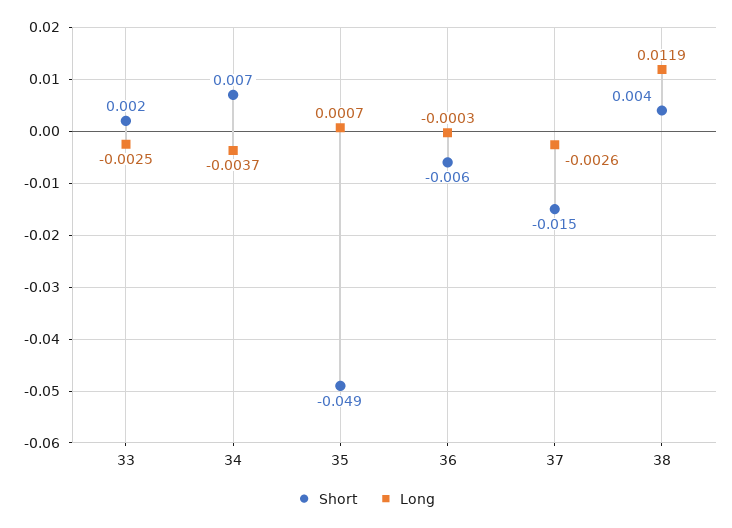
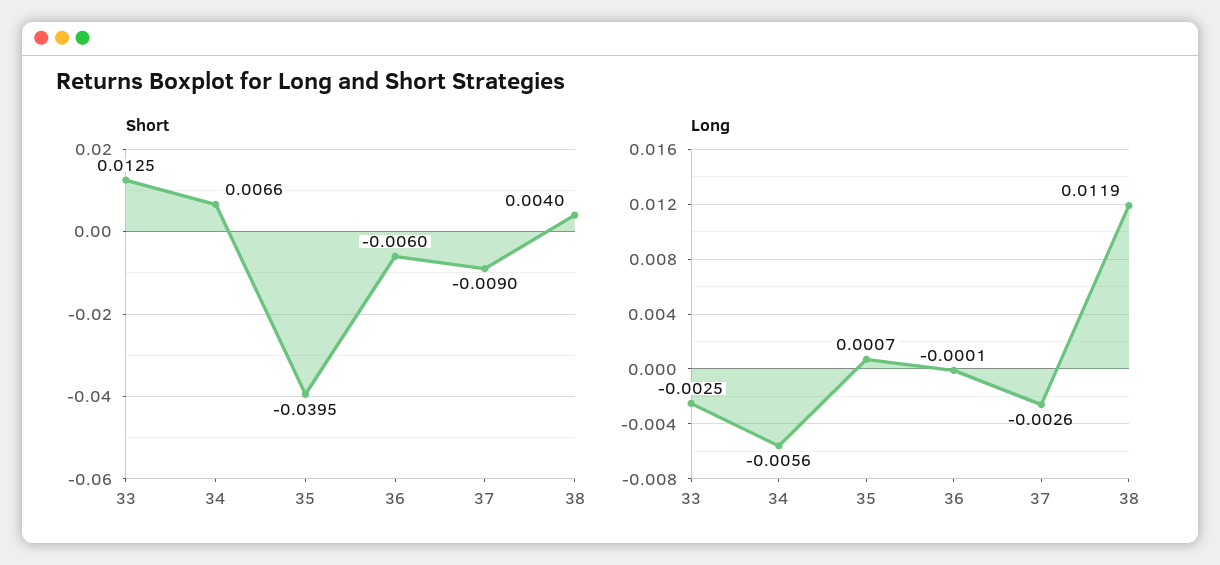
Short, 33: 0.002 -> 0.0125
Long, 34: -0.0037 -> -0.0056
Short, 35: -0.049 -> -0.0395
Long, 36: -0.0003 -> -0.0001
Short, 37: -0.015 -> -0.009

